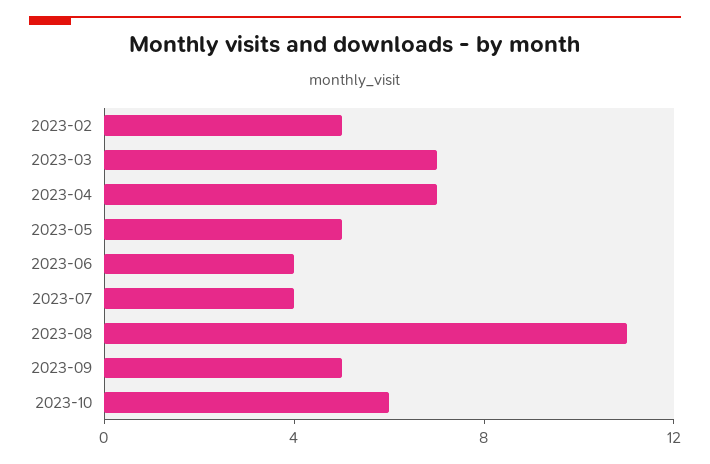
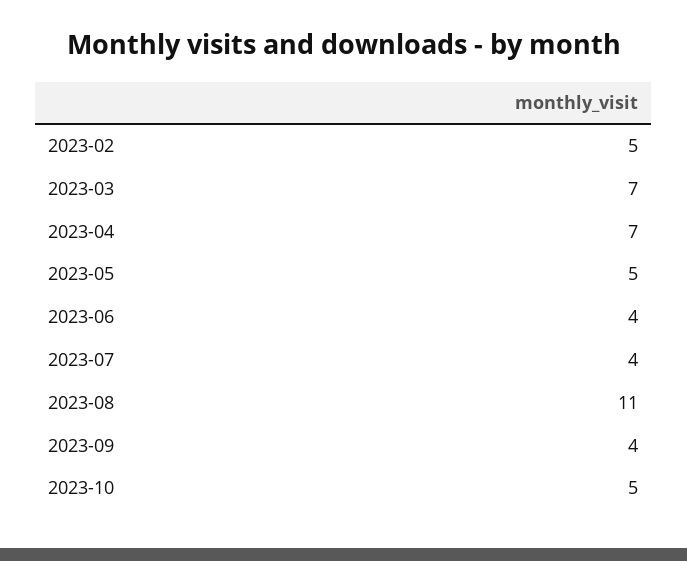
2023-09: 5 -> 4
2023-10: 6 -> 5

